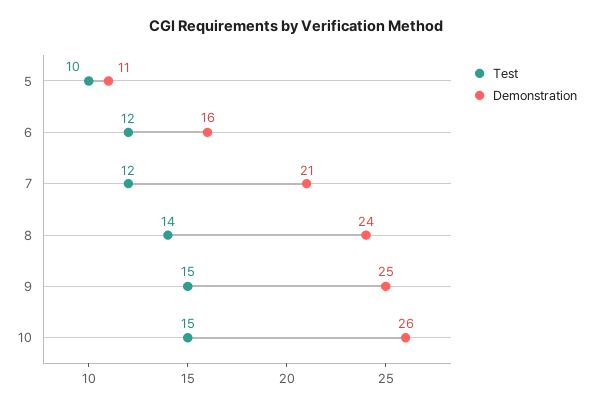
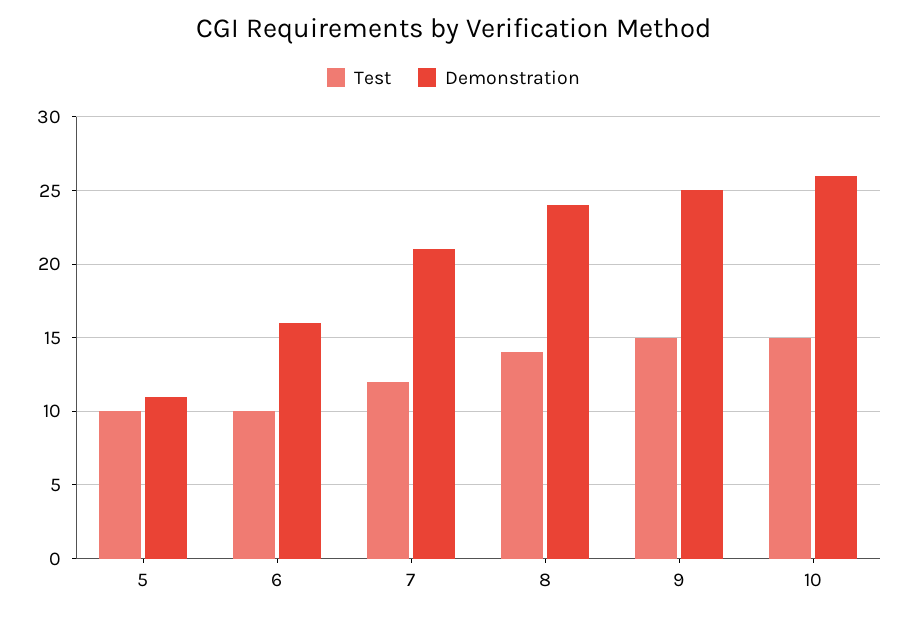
Test, 6: 12 -> 10

